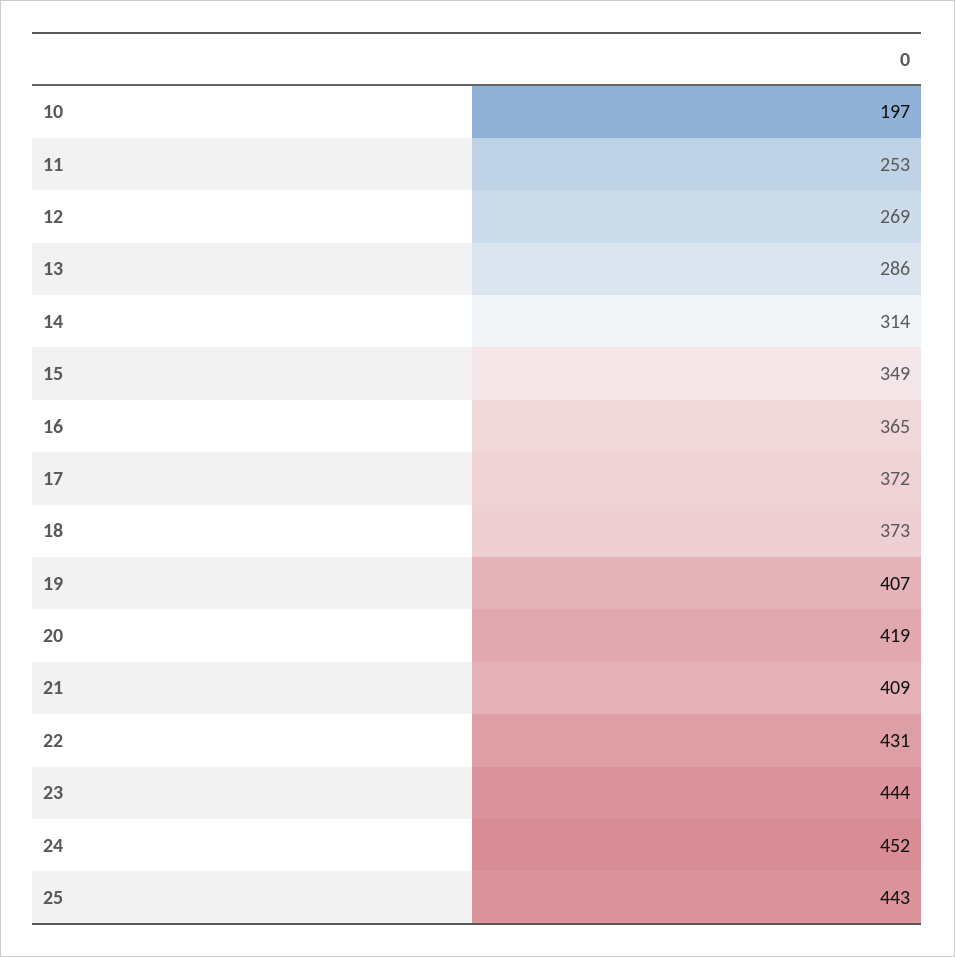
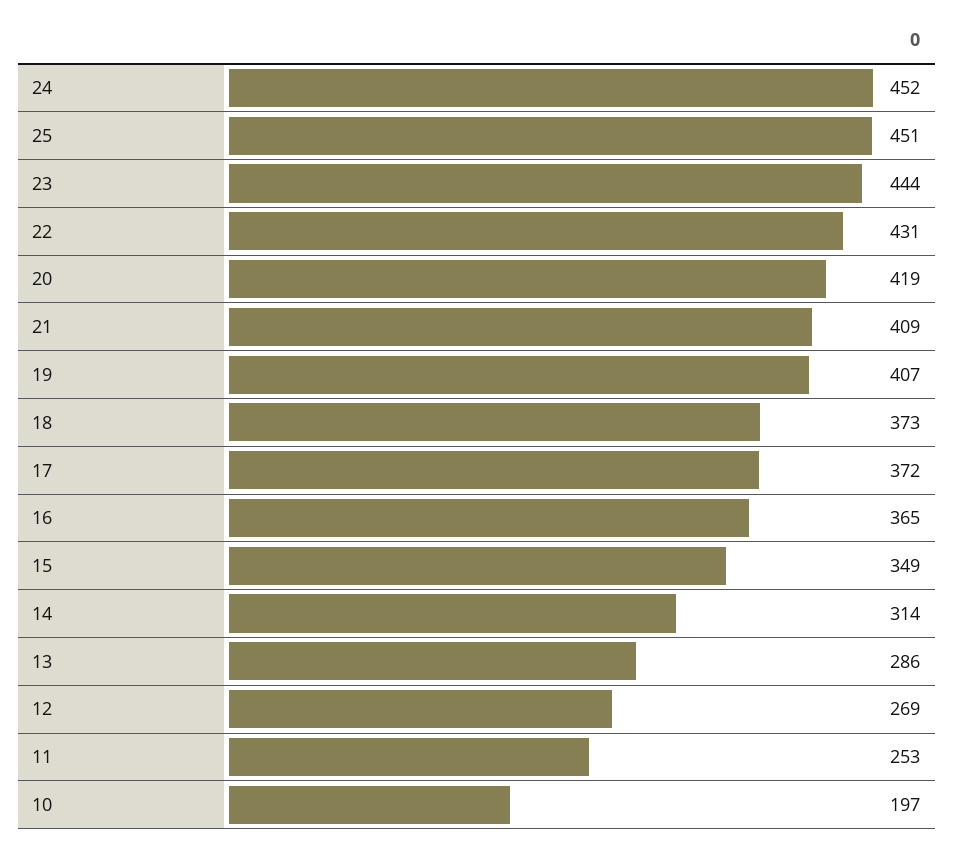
25: 443 -> 451

